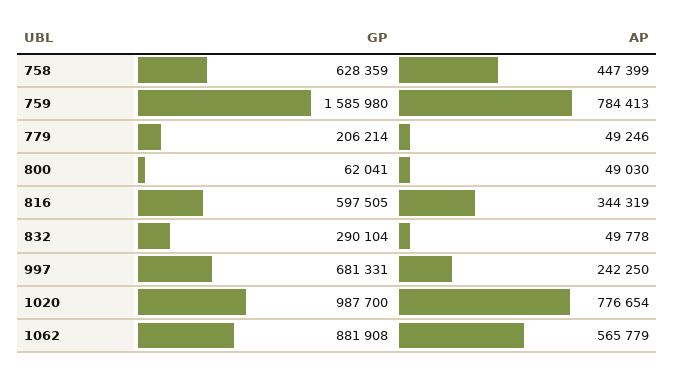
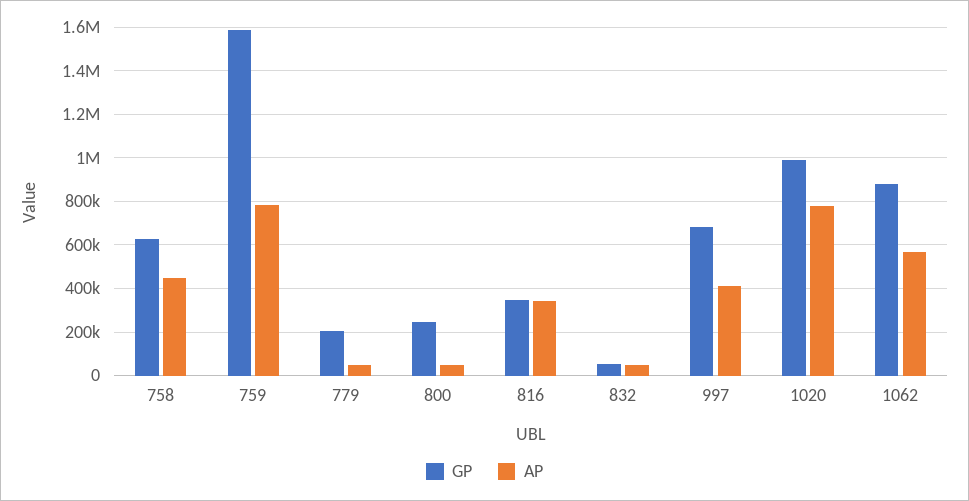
GP, 800: 62041 -> 250000
GP, 816: 597505 -> 350000
GP, 832: 290104 -> 50000
AP, 997: 242250 -> 400000

